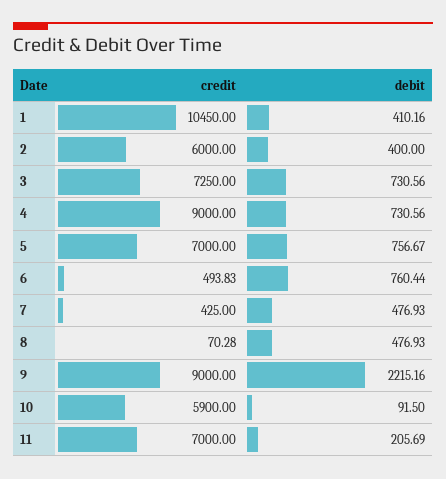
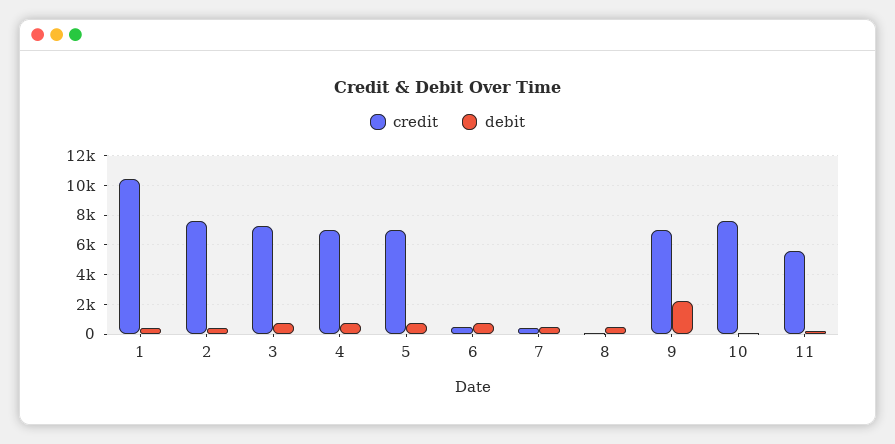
credit, 2: 6000 -> 7500
credit, 4: 9000 -> 7000
credit, 9: 9000 -> 7000
credit, 10: 5900 -> 7500
credit, 11: 7000 -> 5500

